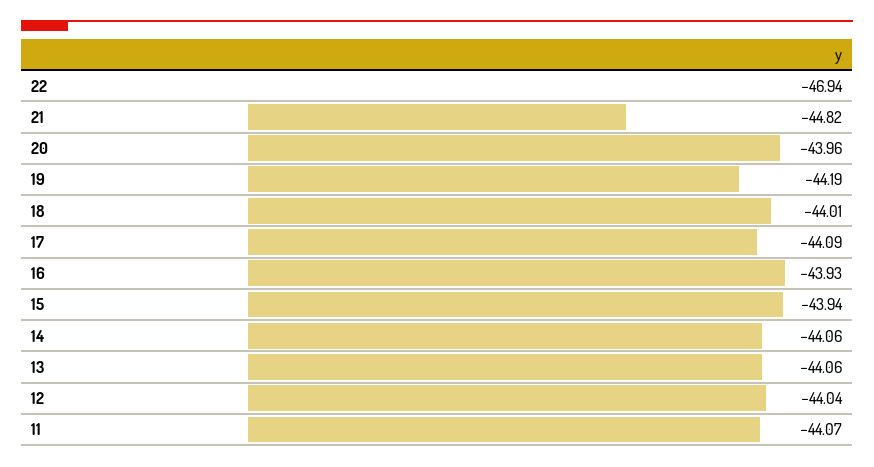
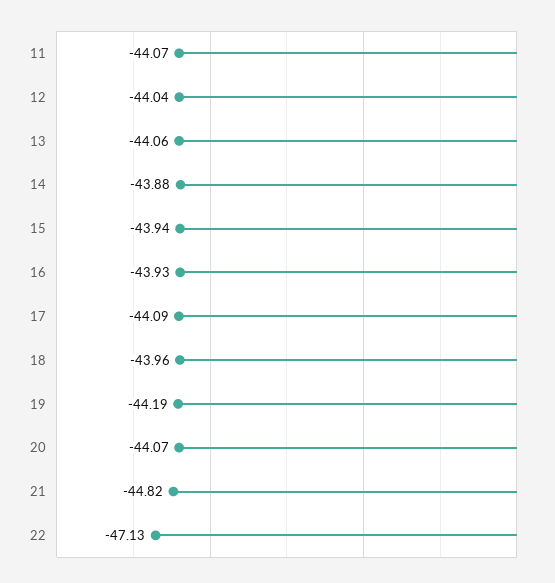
22: -46.94 -> -47.13
20: -43.96 -> -44.07
18: -44.01 -> -43.96
14: -44.06 -> -43.88

